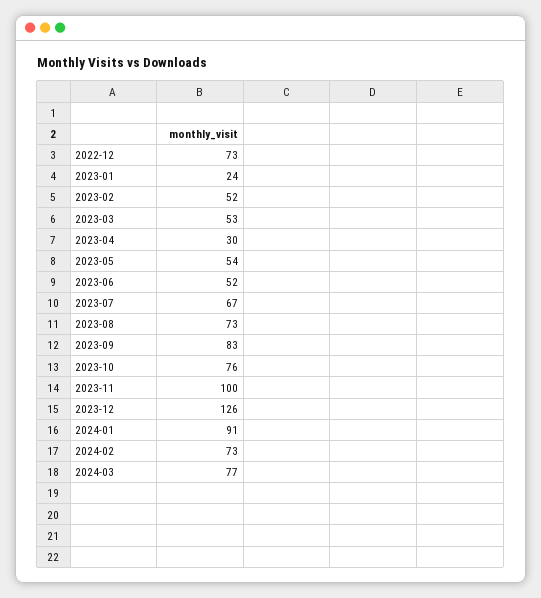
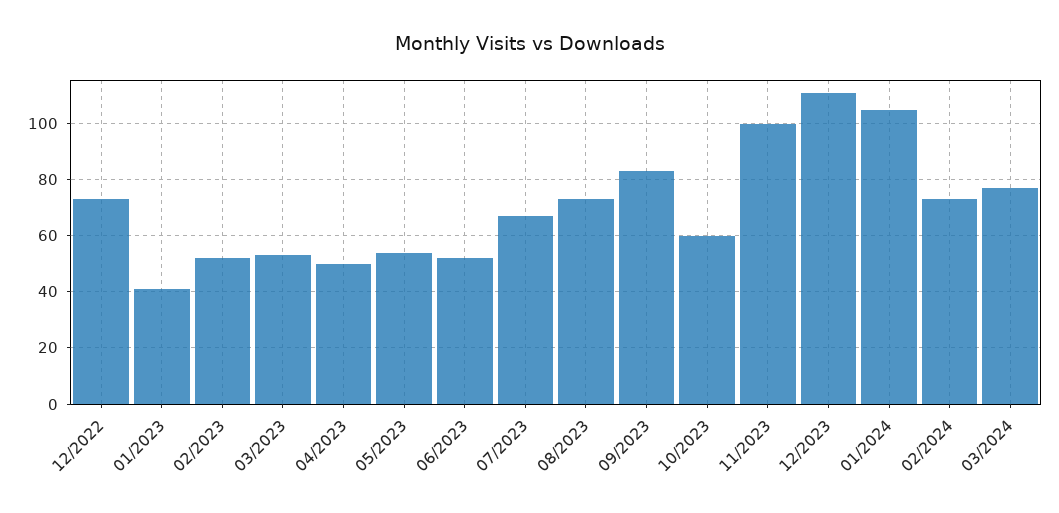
2023-01: 24 -> 40
2023-04: 30 -> 50
2023-10: 76 -> 60
2023-12: 126 -> 110
2024-01: 91 -> 105

